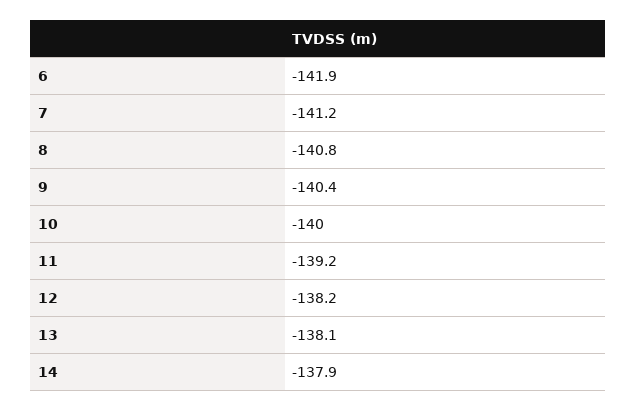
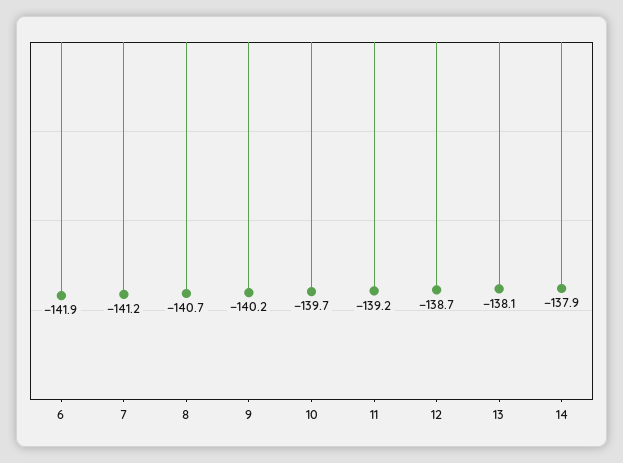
8: -140.8 -> -140.7
9: -140.4 -> -140.2
10: -140 -> -139.7
12: -138.2 -> -138.7

